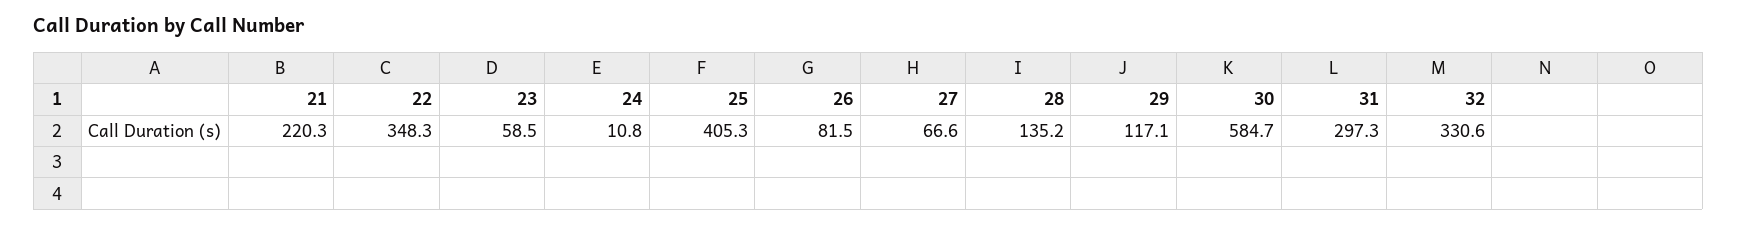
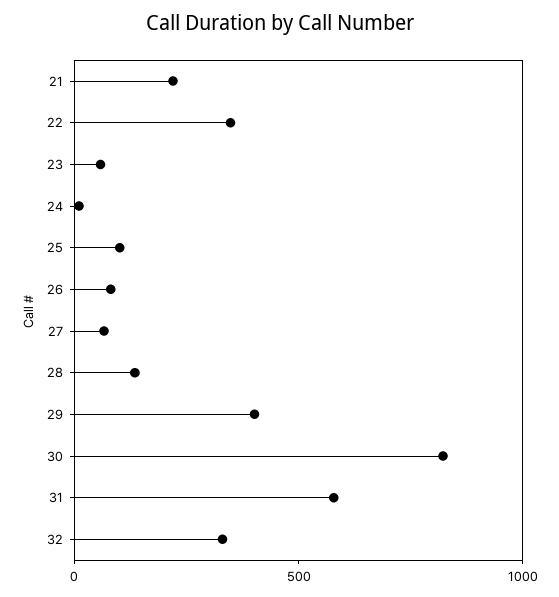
25: 405.3 -> 100
29: 117.1 -> 400
30: 584.7 -> 800
31: 297.3 -> 600

